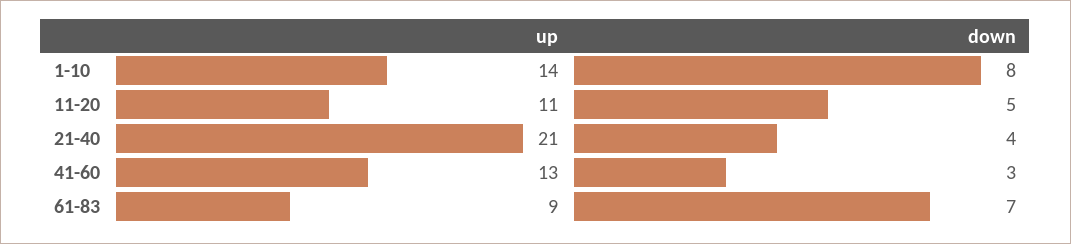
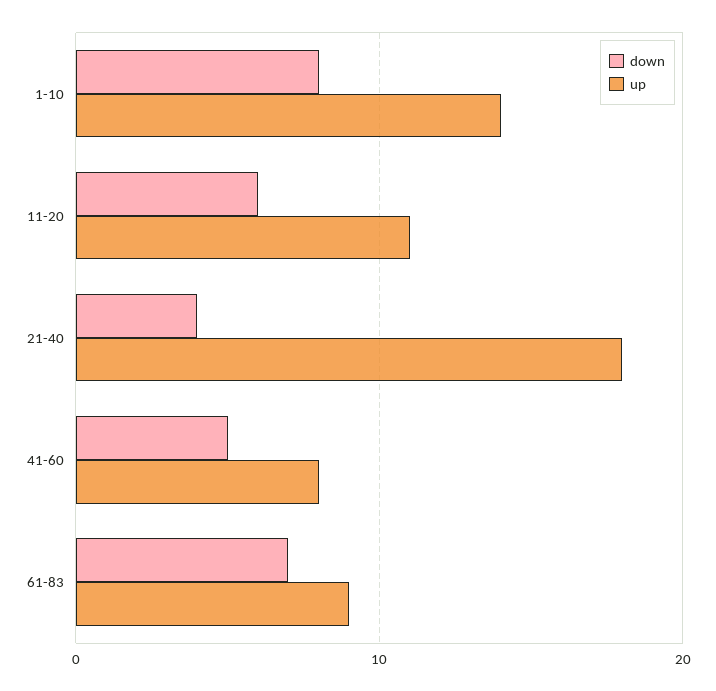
down, 11-20: 5 -> 6
up, 21-40: 21 -> 18
up, 41-60: 13 -> 8
down, 41-60: 3 -> 5

